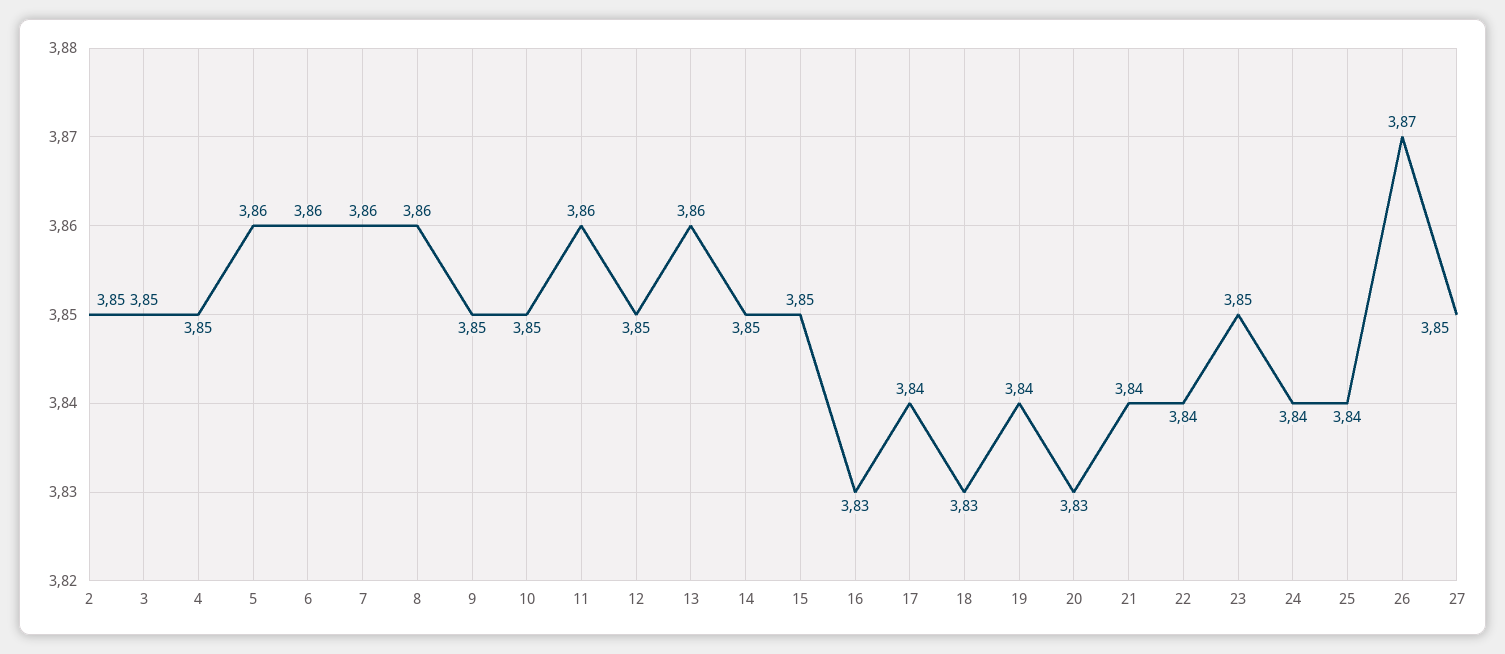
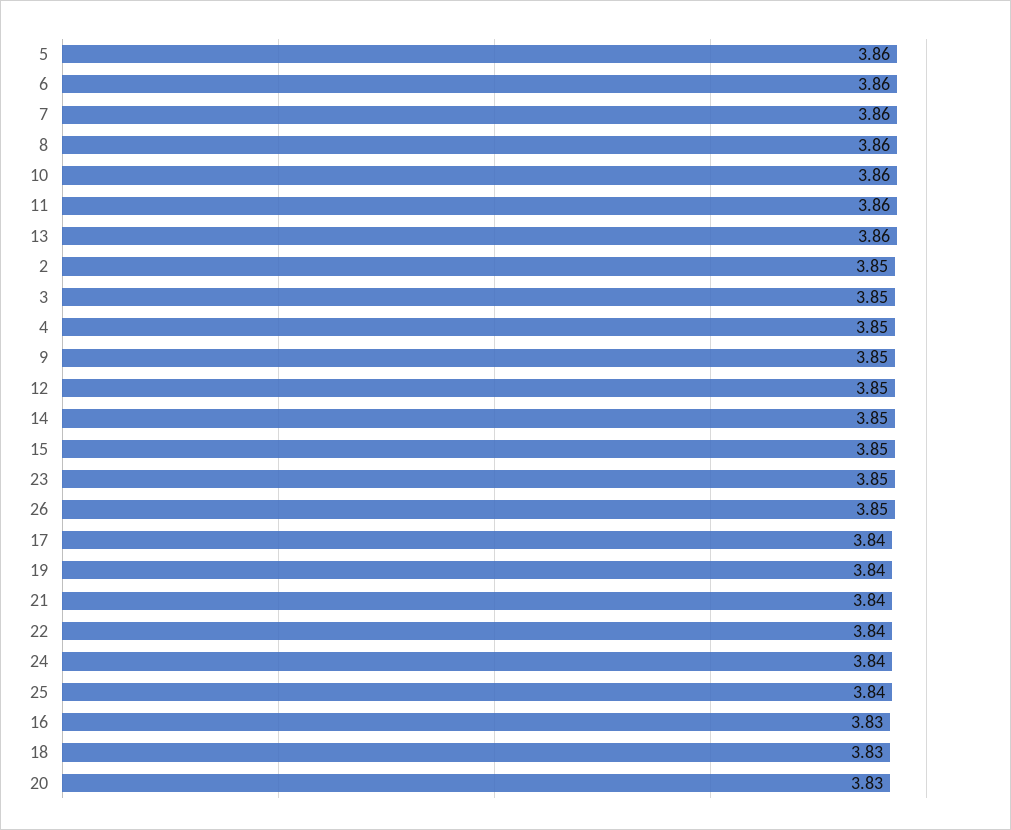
10: 3.85 -> 3.86
26: 3.87 -> 3.85
27: 3.85 -> none

